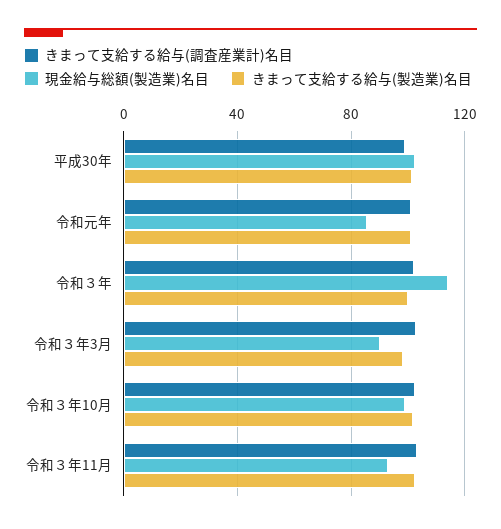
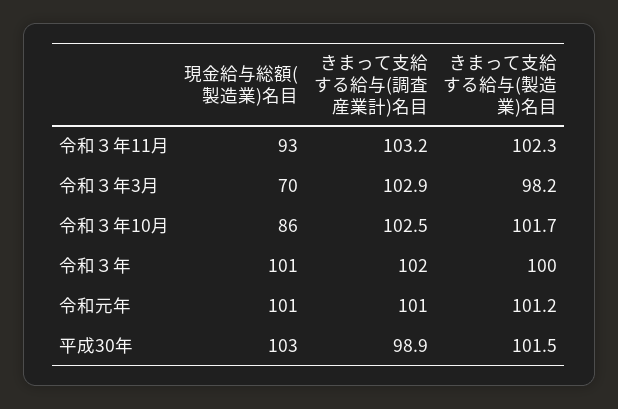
現金給与総額(製造業)名目, 令和元年: 85 -> 101
現金給与総額(製造業)名目, 令和３年: 115 -> 101
現金給与総額(製造業)名目, 令和３年3月: 90 -> 70
現金給与総額(製造業)名目, 令和３年10月: 100 -> 86

